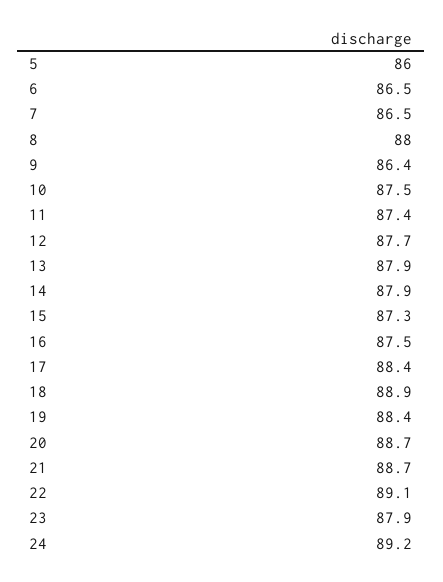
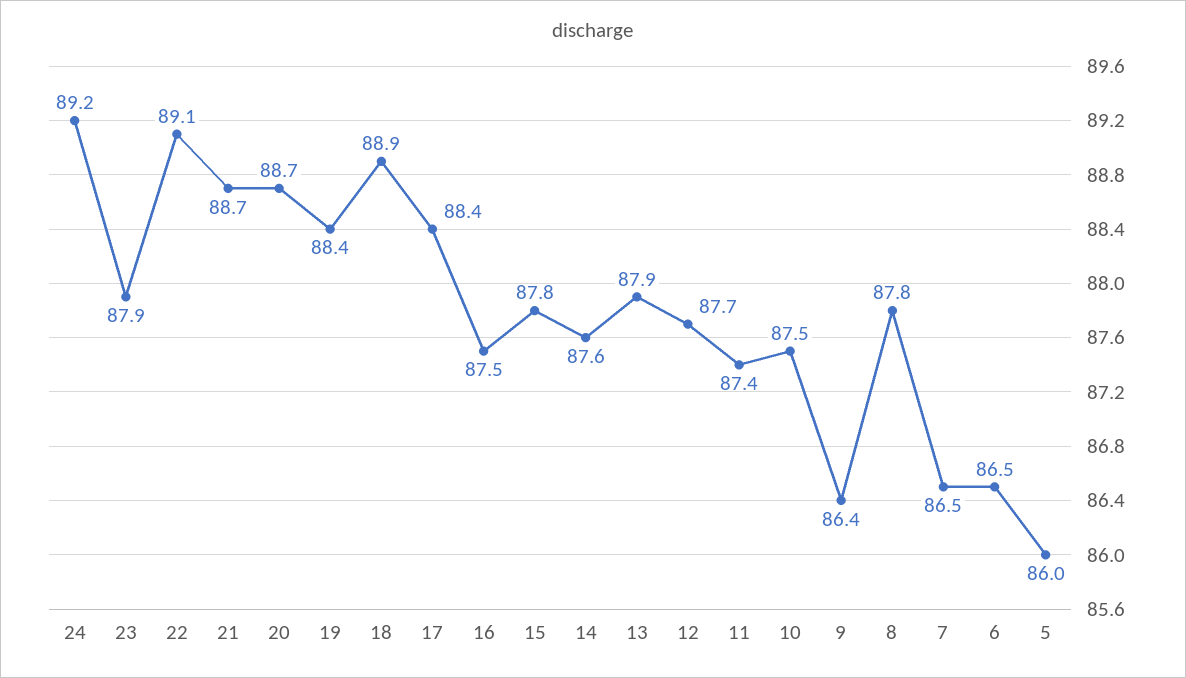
8: 88 -> 87.8
14: 87.9 -> 87.6
15: 87.3 -> 87.8

